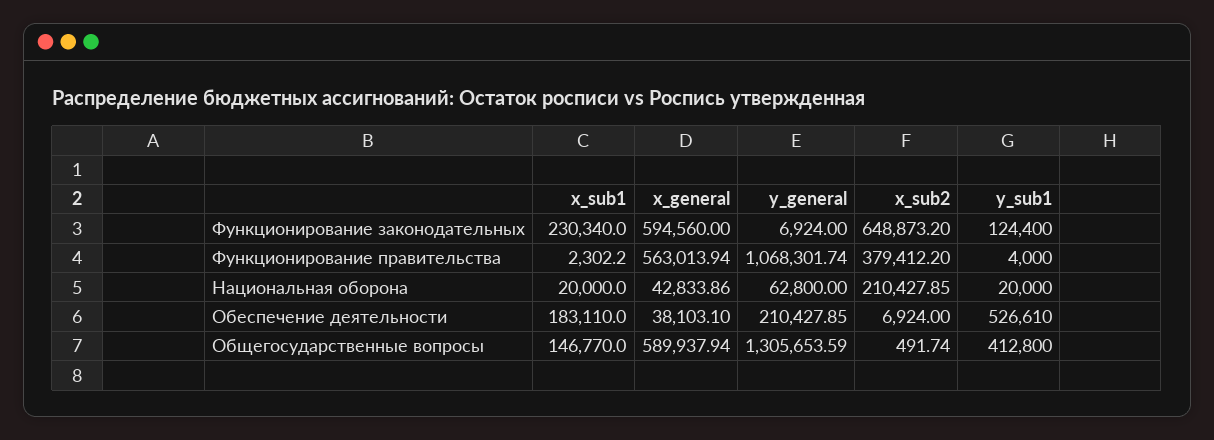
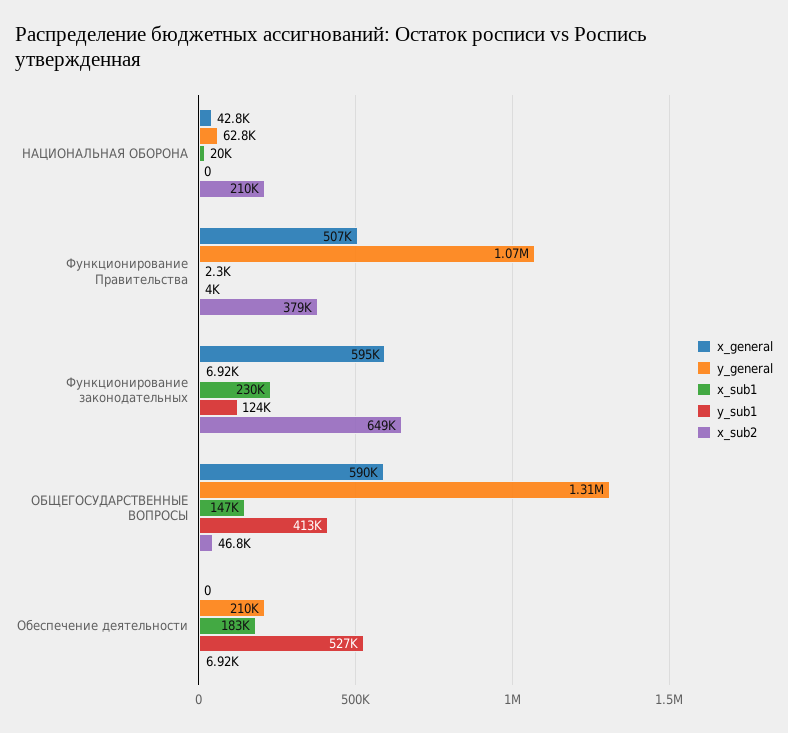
x_general, Функционирование правительства: 563013.94 -> 507000
y_sub1, Национальная оборона: 20000 -> 0
x_general, Обеспечение деятельности: 38103.1 -> 0
x_sub2, Общегосударственные вопросы: 491.74 -> 46800

